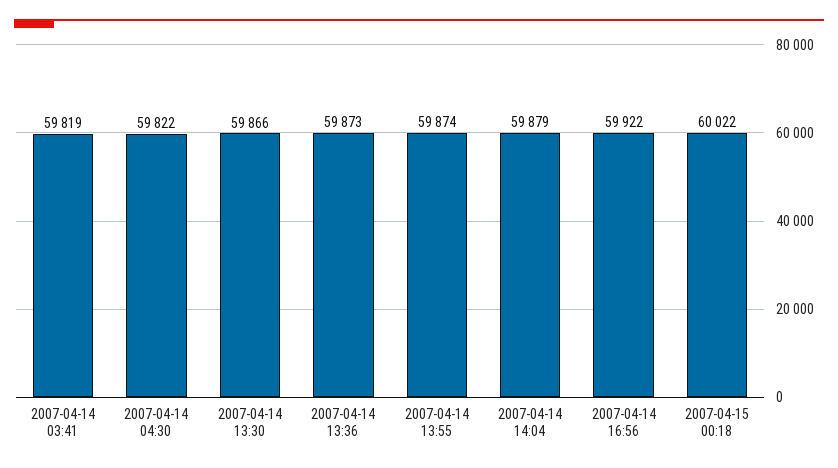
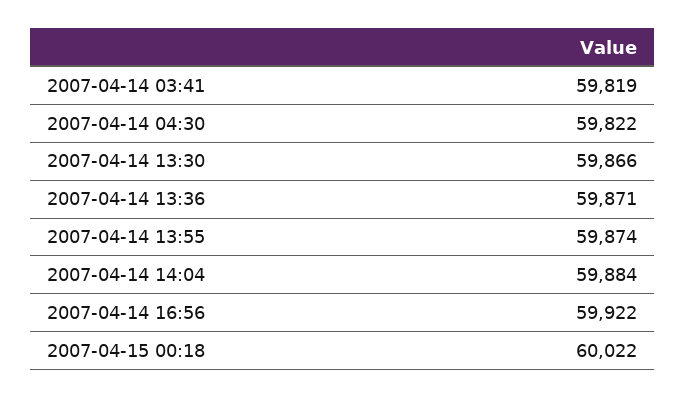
2007-04-14 13:36: 59873 -> 59871
2007-04-14 14:04: 59879 -> 59884

